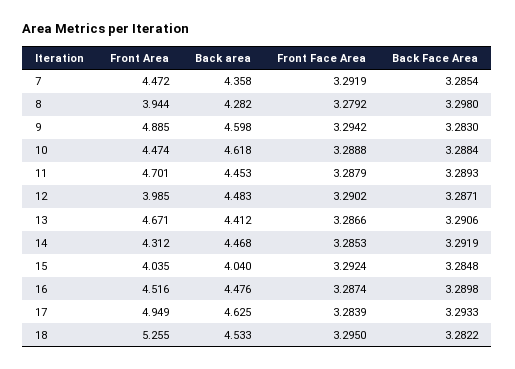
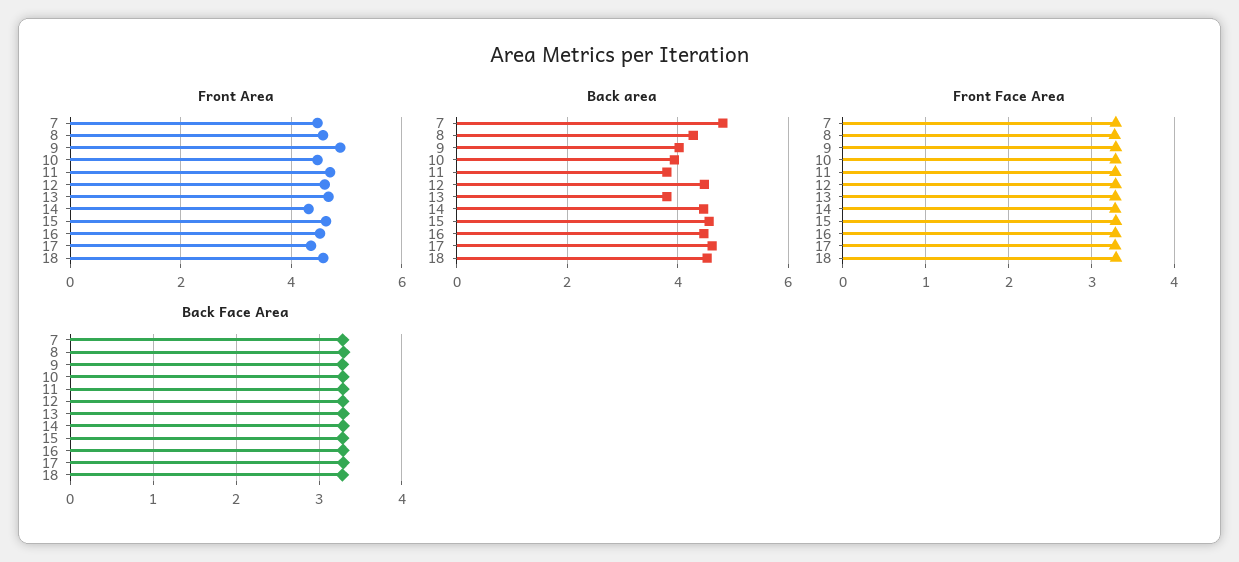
Back area, 7: 4.358 -> 4.8
Front Area, 8: 3.944 -> 4.6
Back area, 9: 4.598 -> 4
Back area, 10: 4.618 -> 4
Back area, 11: 4.453 -> 3.8
Front Area, 12: 3.985 -> 4.6
Back area, 13: 4.412 -> 3.8
Front Area, 15: 4.035 -> 4.6
Back area, 15: 4.04 -> 4.6
Front Area, 17: 4.949 -> 4.4
Front Area, 18: 5.255 -> 4.6

